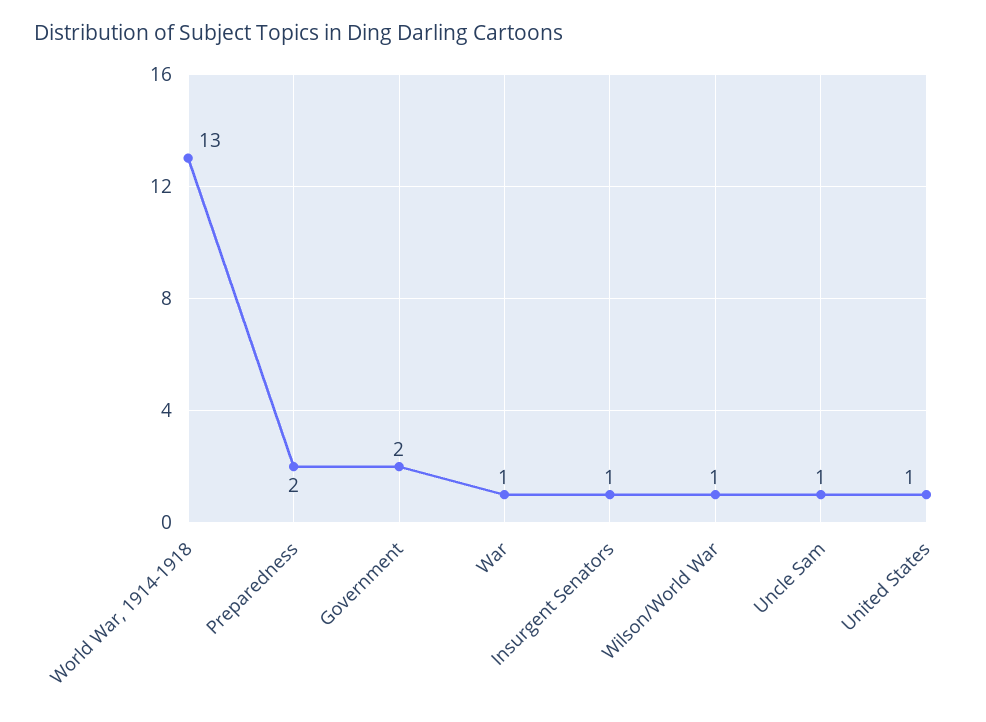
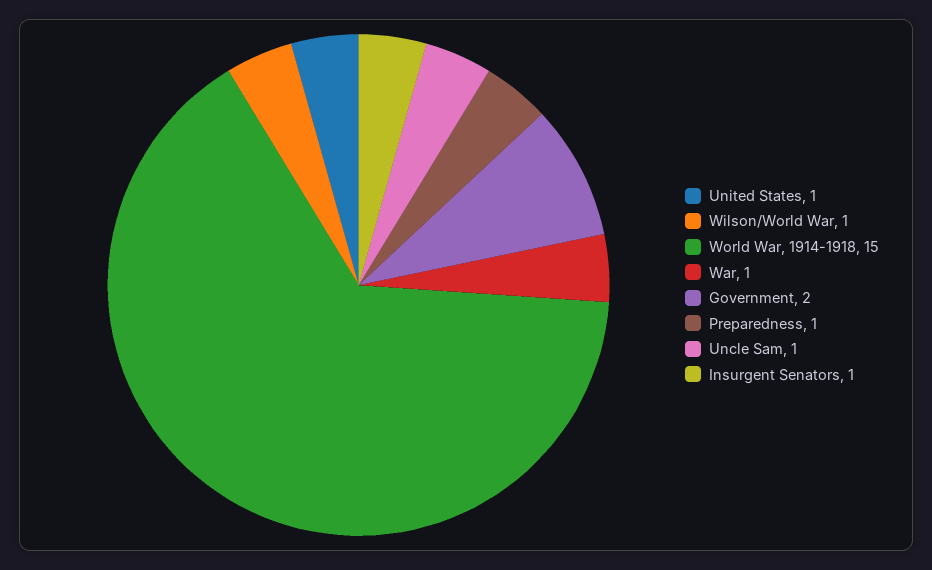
World War, 1914-1918: 13 -> 15
Preparedness: 2 -> 1

